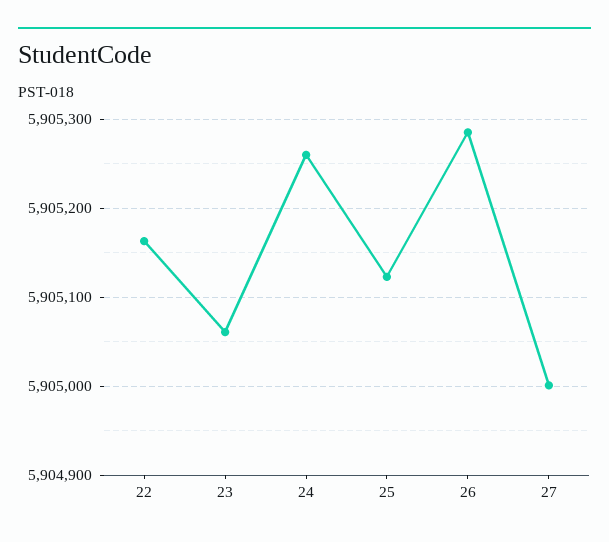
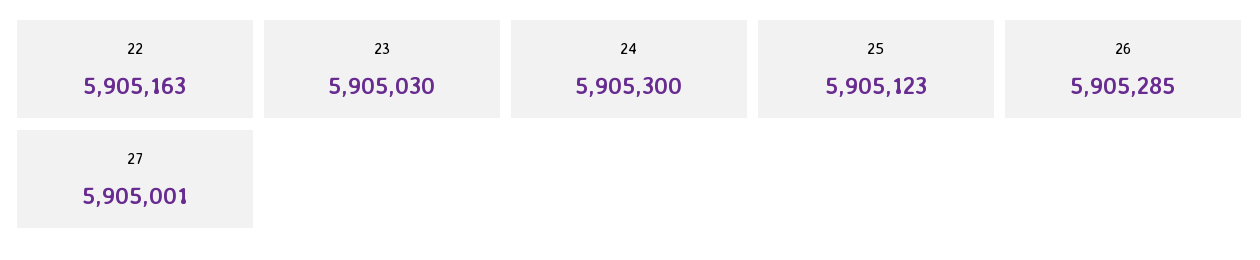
23: 5905060 -> 5905030
24: 5905260 -> 5905300

